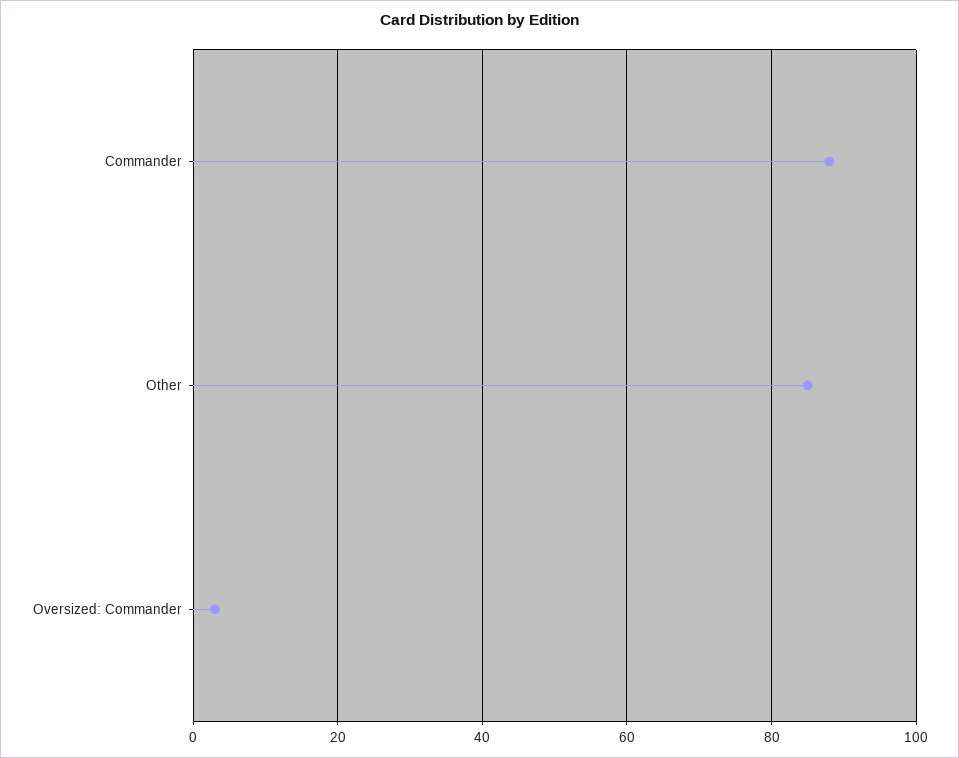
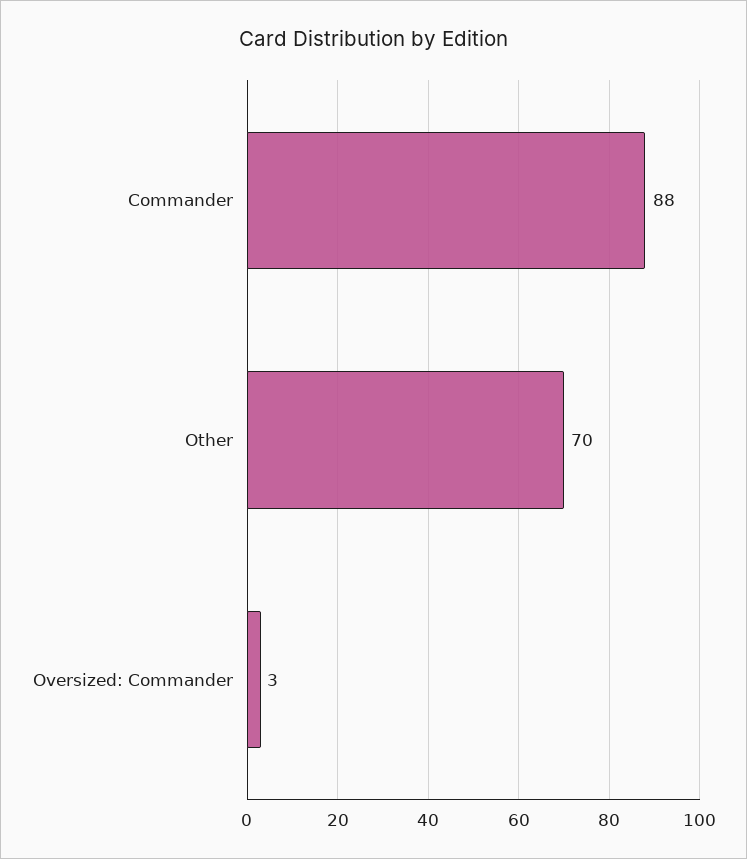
Other: 85 -> 70

